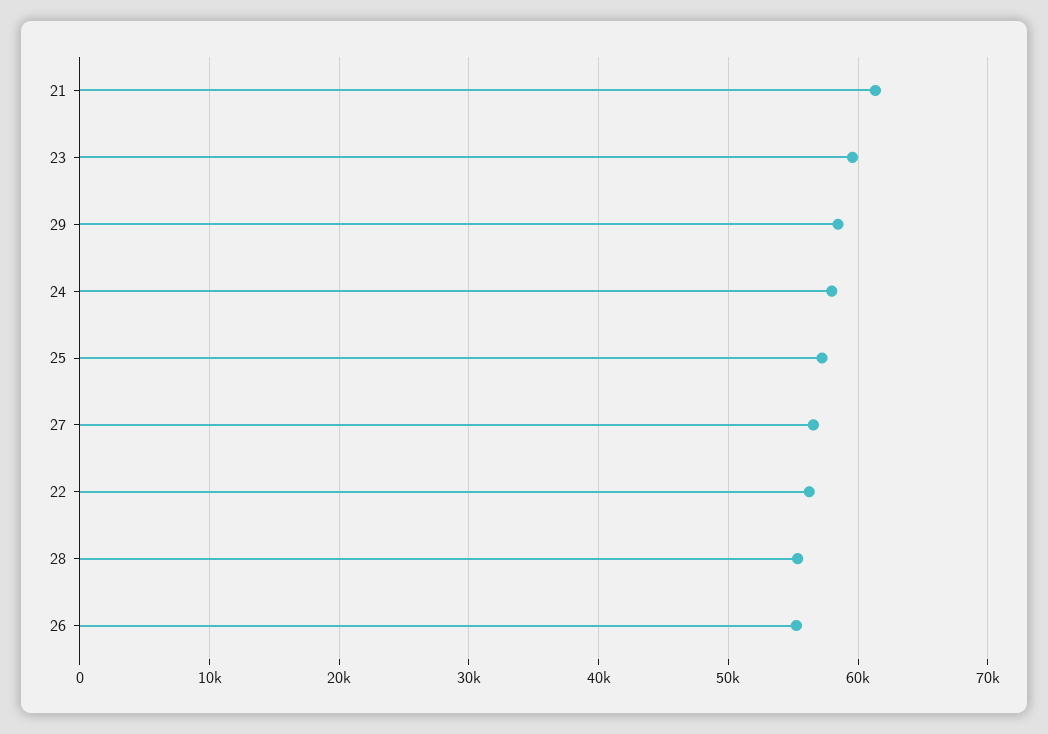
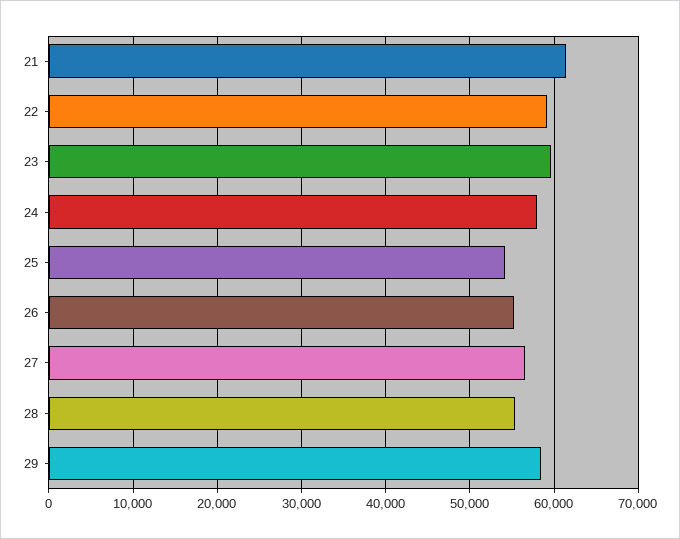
25: 57000 -> 54000
22: 56000 -> 59000

